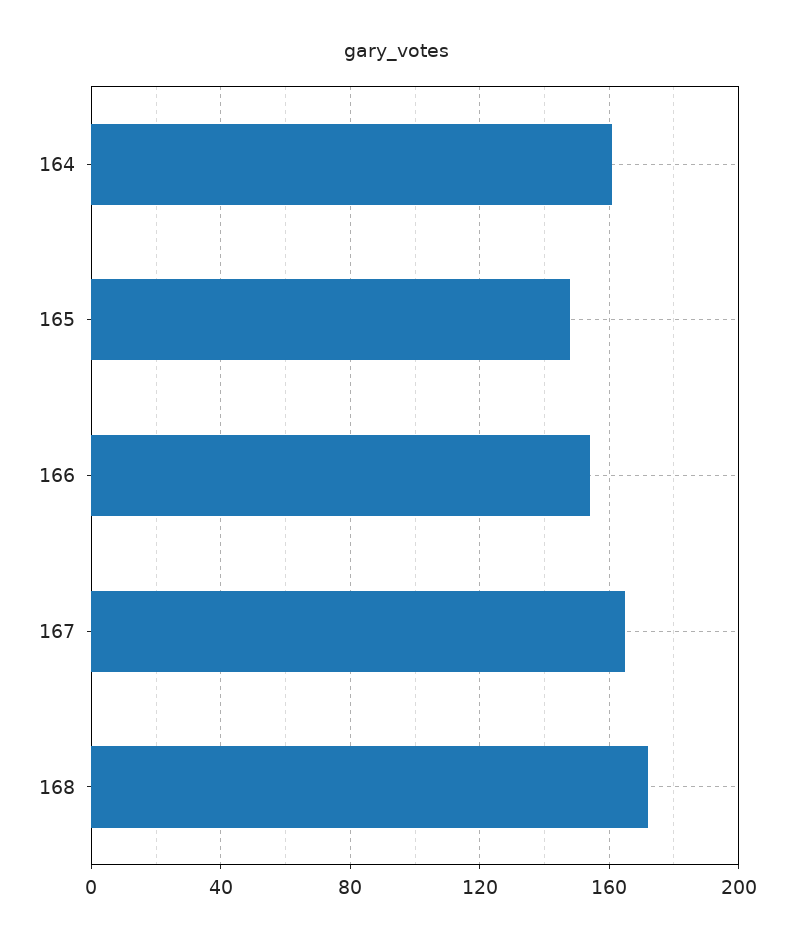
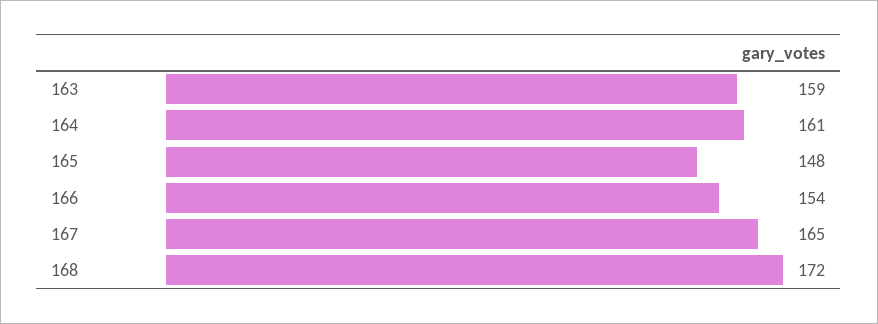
163: none -> 159

